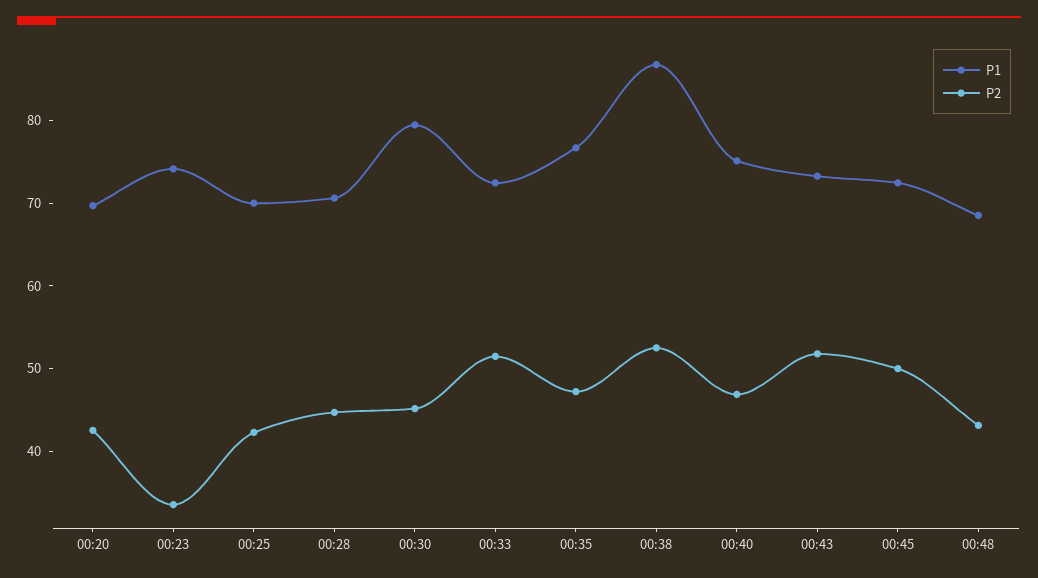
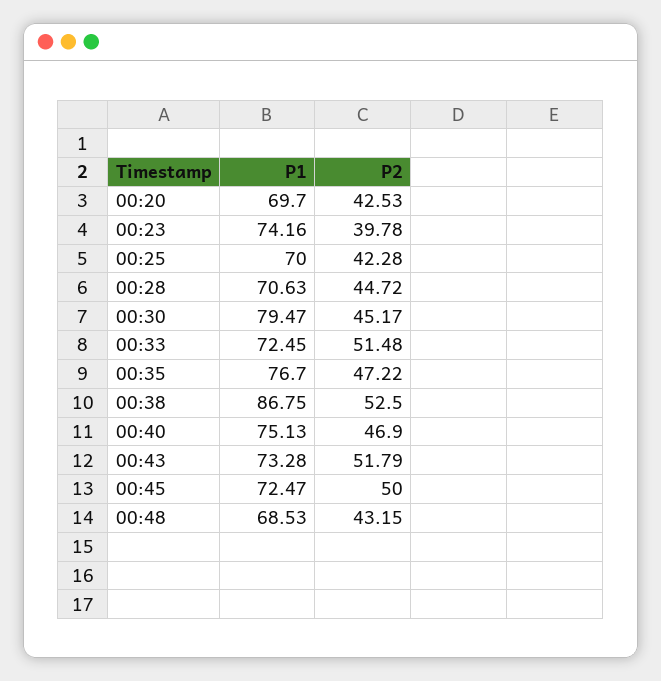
P2, 00:23: 34 -> 39.78

